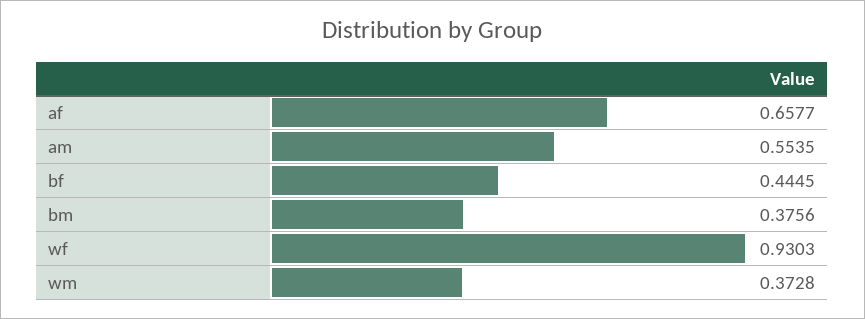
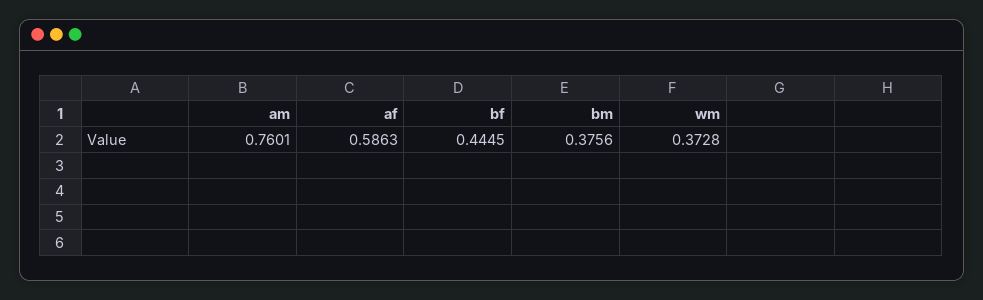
af: 0.6577 -> 0.5863
am: 0.5535 -> 0.7601
wf: 0.9303 -> none

